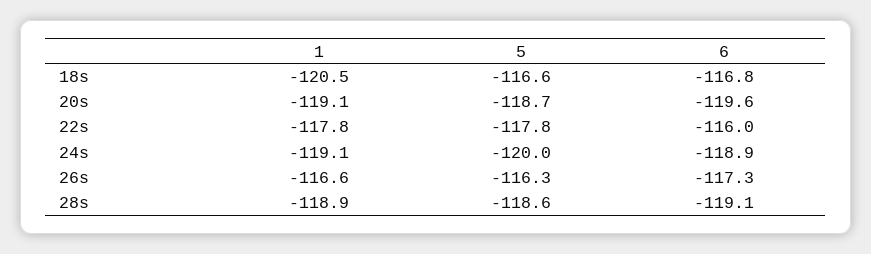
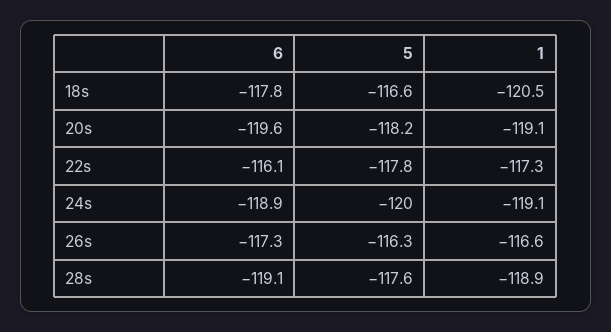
6, 18s: -116.8 -> -117.8
5, 20s: -118.7 -> -118.2
1, 22s: -117.8 -> -117.3
6, 22s: -116 -> -116.1
5, 28s: -118.6 -> -117.6

